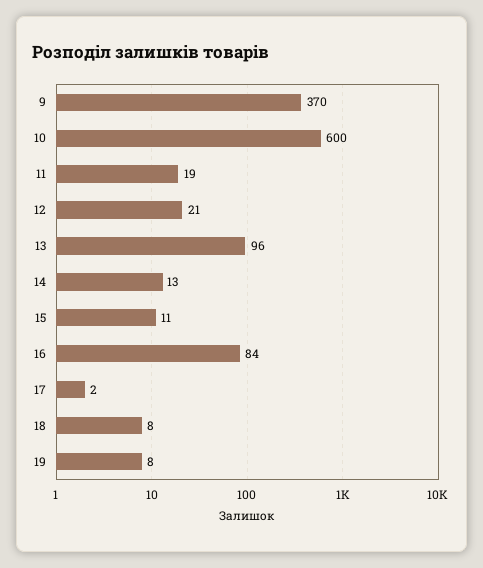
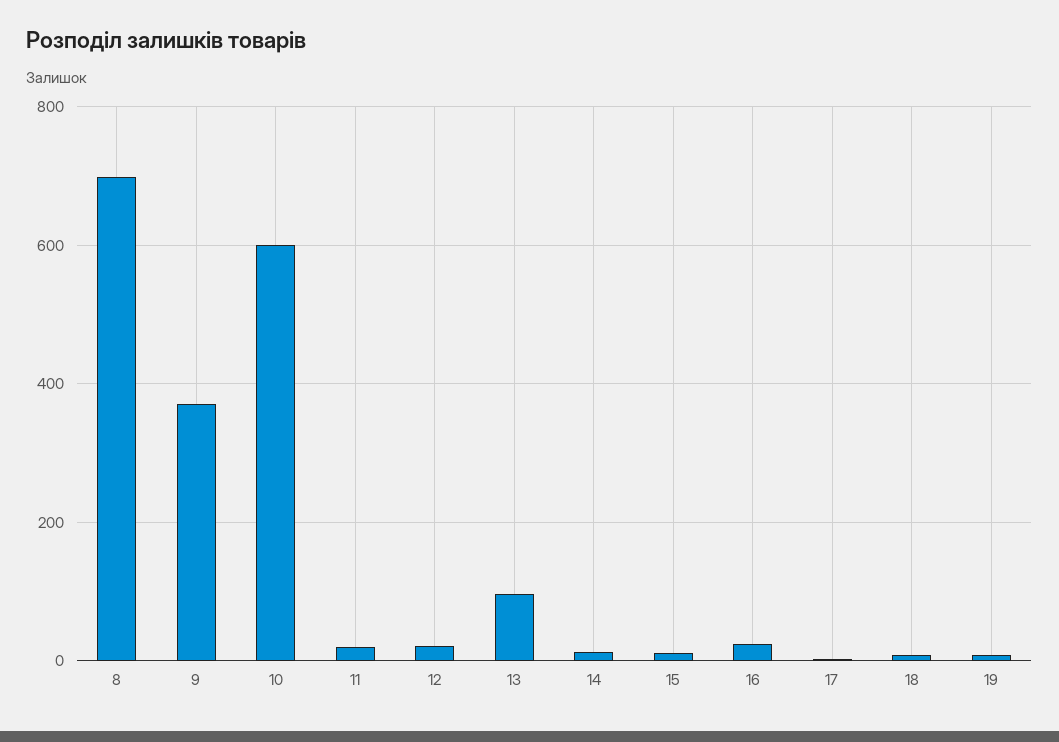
16: 84 -> 20
8: none -> 700

